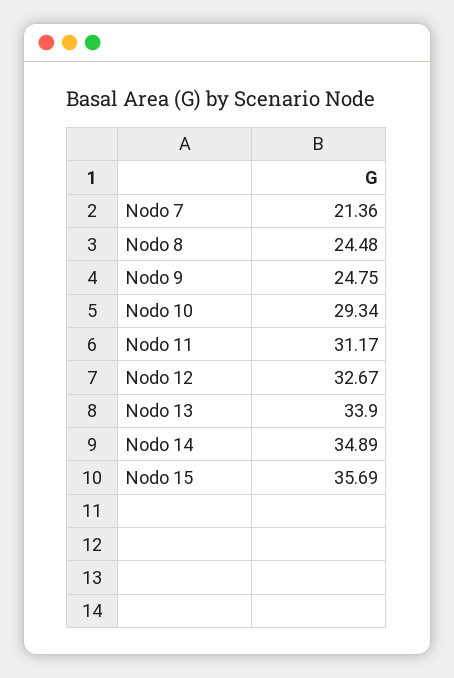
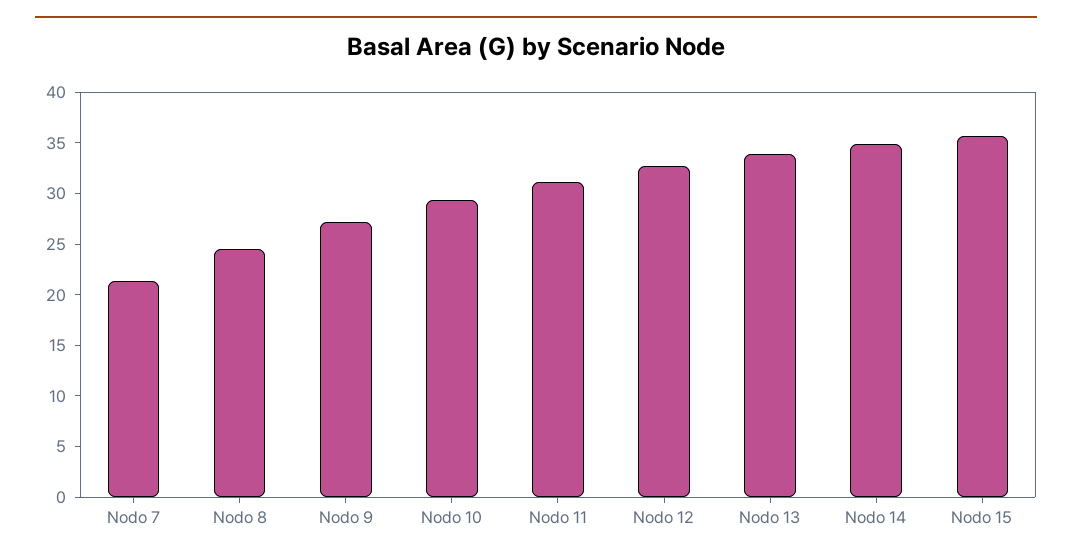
Nodo 9: 24.75 -> 27

